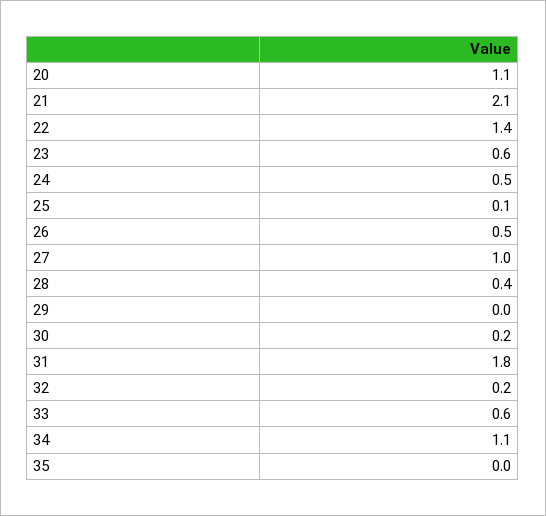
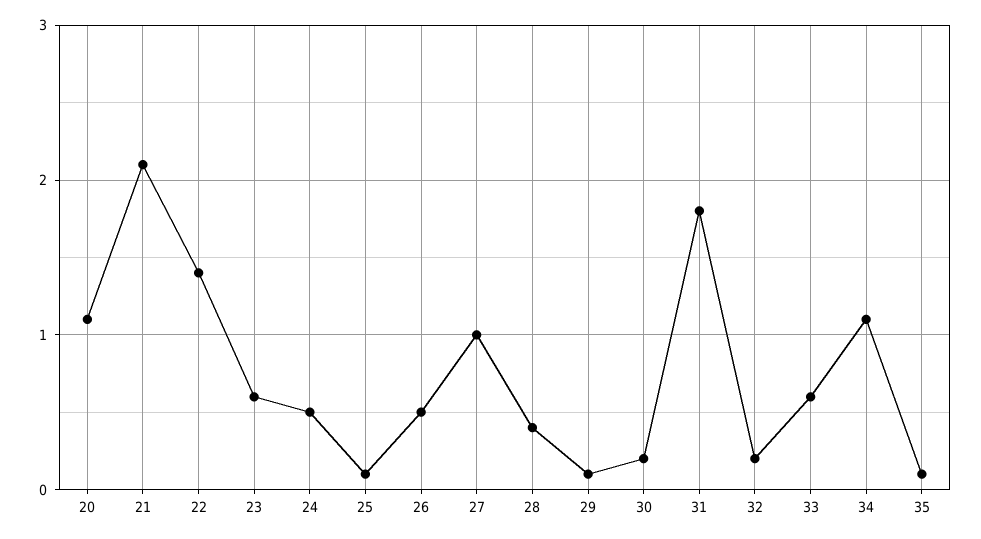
29: 0 -> 0.1
35: 0 -> 0.1

